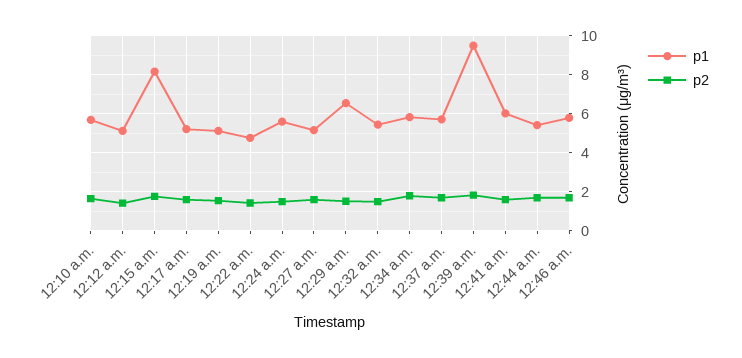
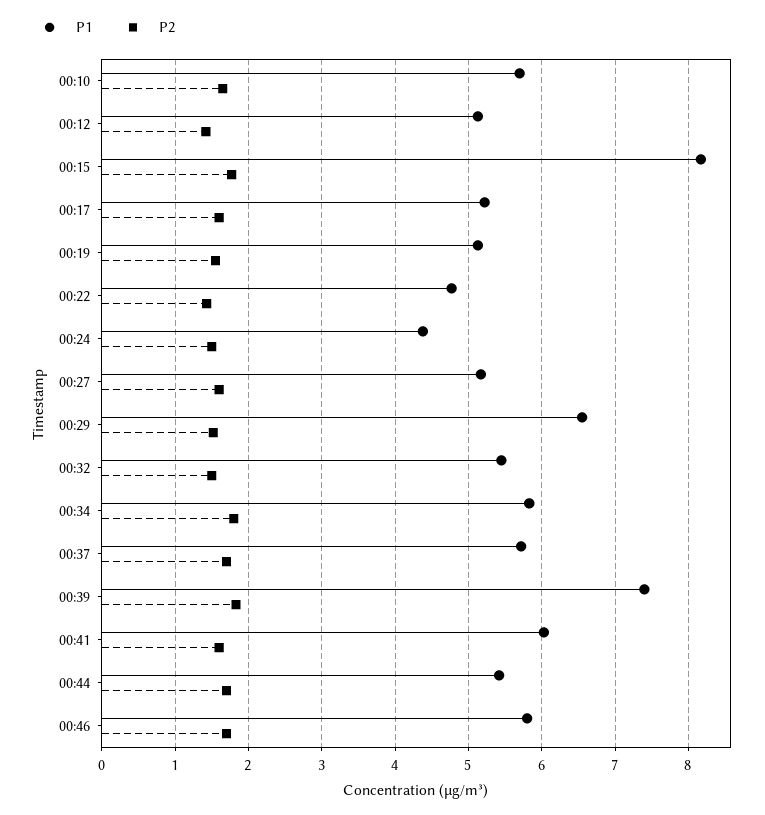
p1, 12:24 a.m.: 5.5 -> 4.4
p1, 12:39 a.m.: 9.5 -> 7.4

